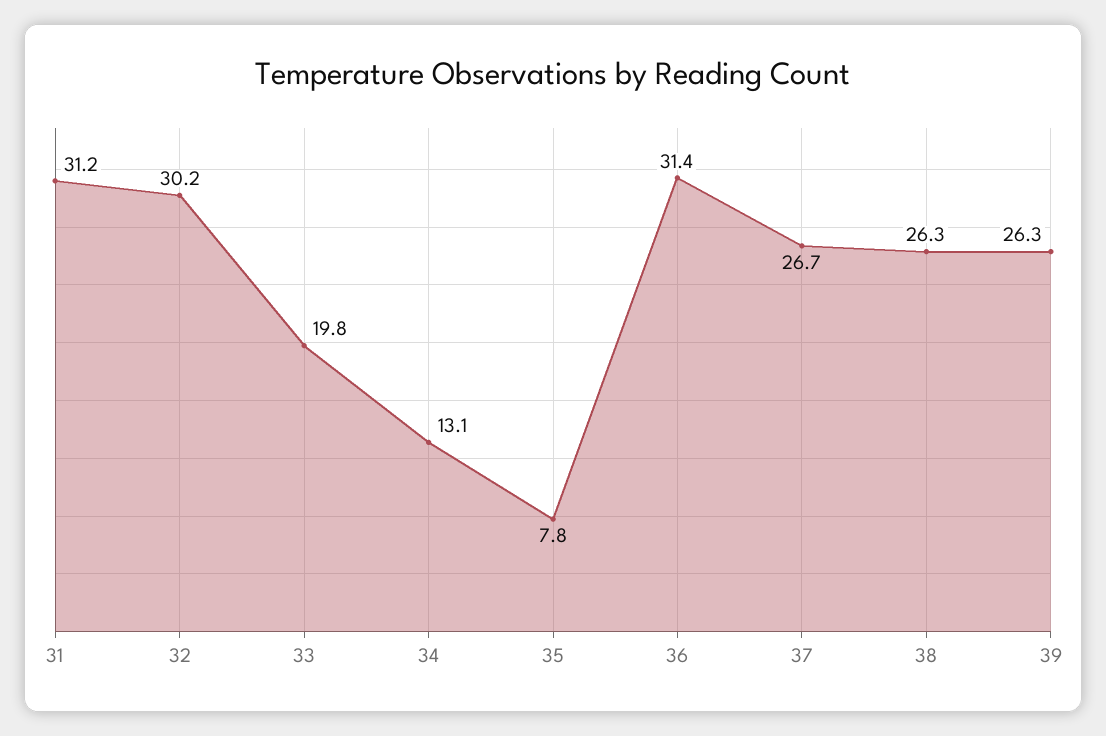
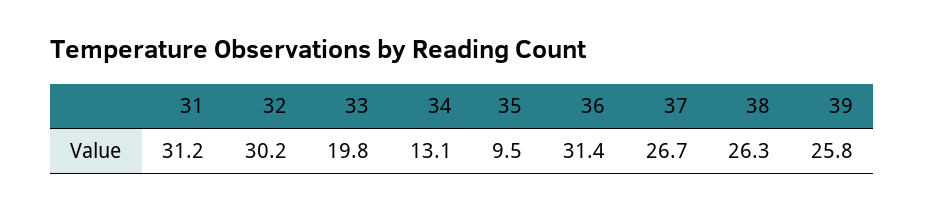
35: 7.8 -> 9.5
39: 26.3 -> 25.8

